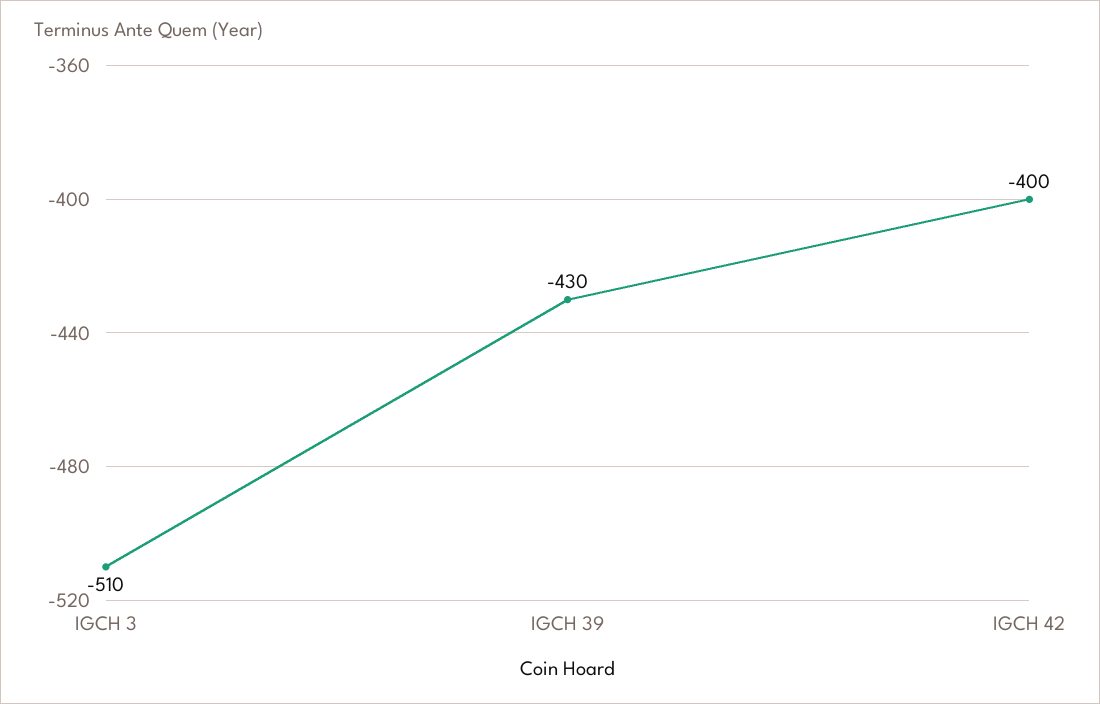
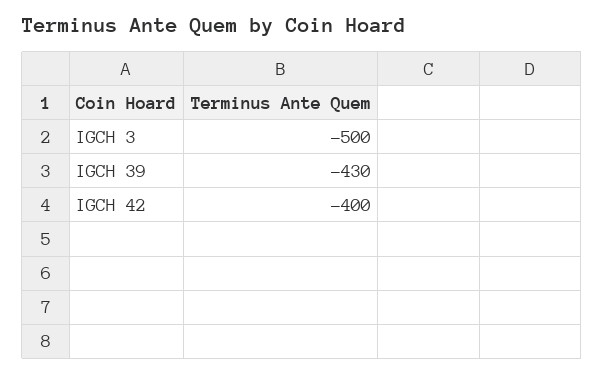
IGCH 3: -510 -> -500

